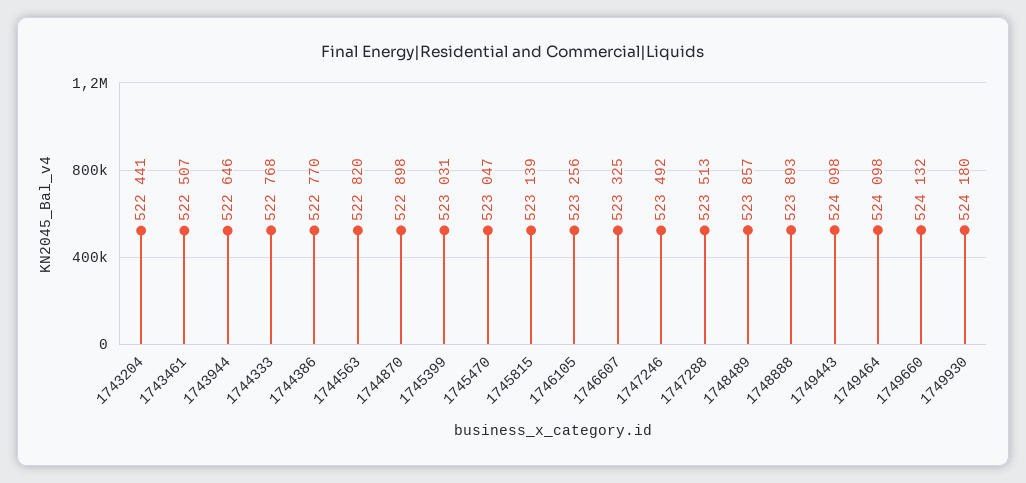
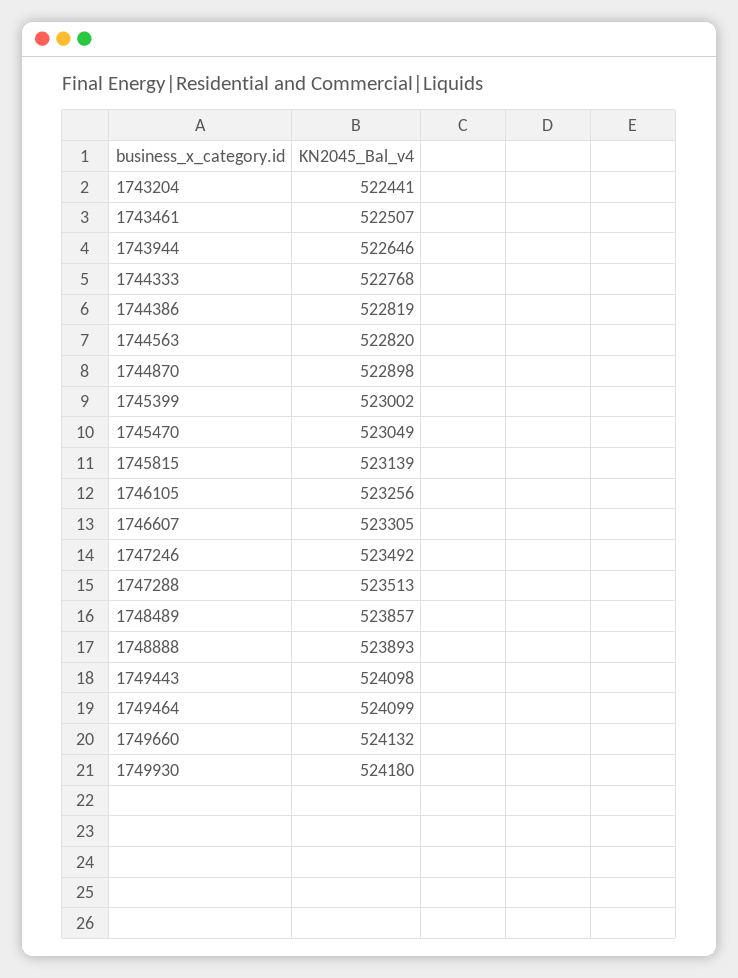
1744386: 522770 -> 522819
1745399: 523031 -> 523002
1745470: 523047 -> 523049
1746607: 523325 -> 523305
1749464: 524098 -> 524099

